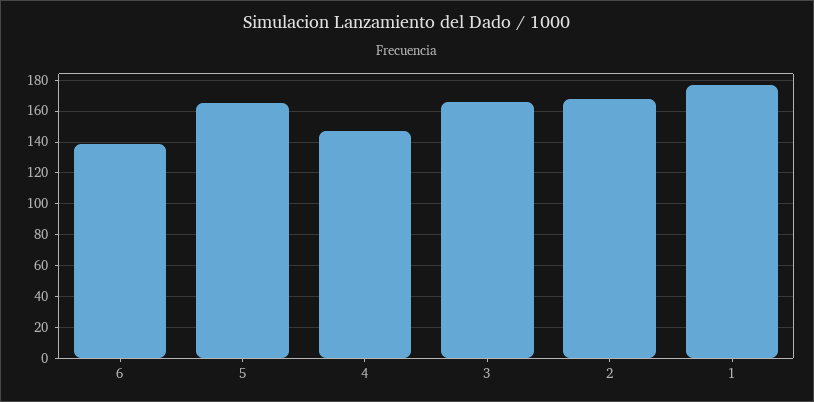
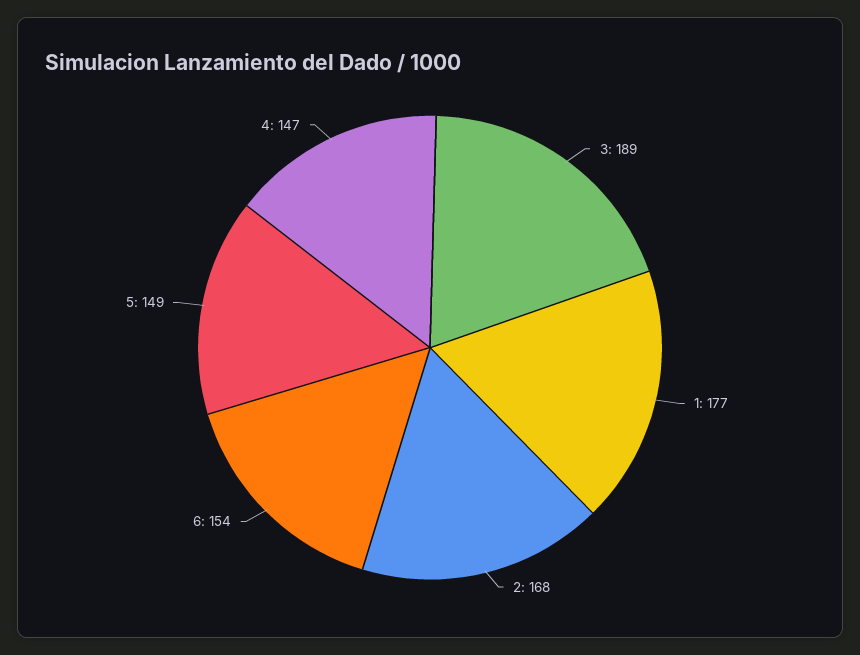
6: 140 -> 154
5: 165 -> 149
3: 165 -> 189

